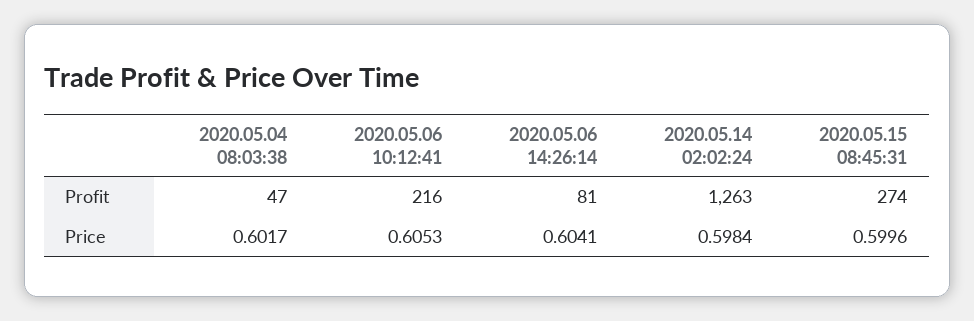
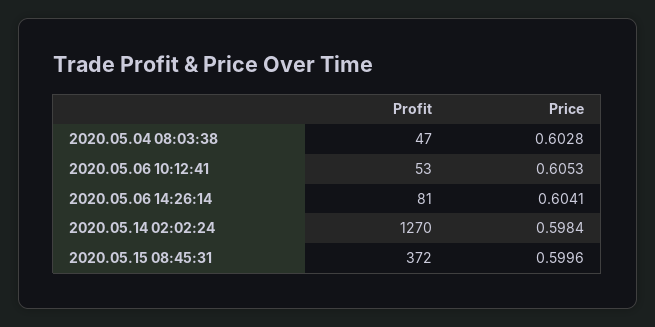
2020.05.06 10:12:41, Profit: 216 -> 53
2020.05.14 02:02:24, Profit: 1263 -> 1270
2020.05.15 08:45:31, Profit: 274 -> 372
2020.05.04 08:03:38, Price: 0.6017 -> 0.6028

